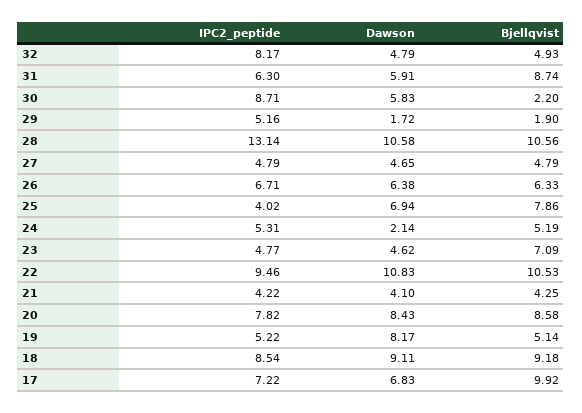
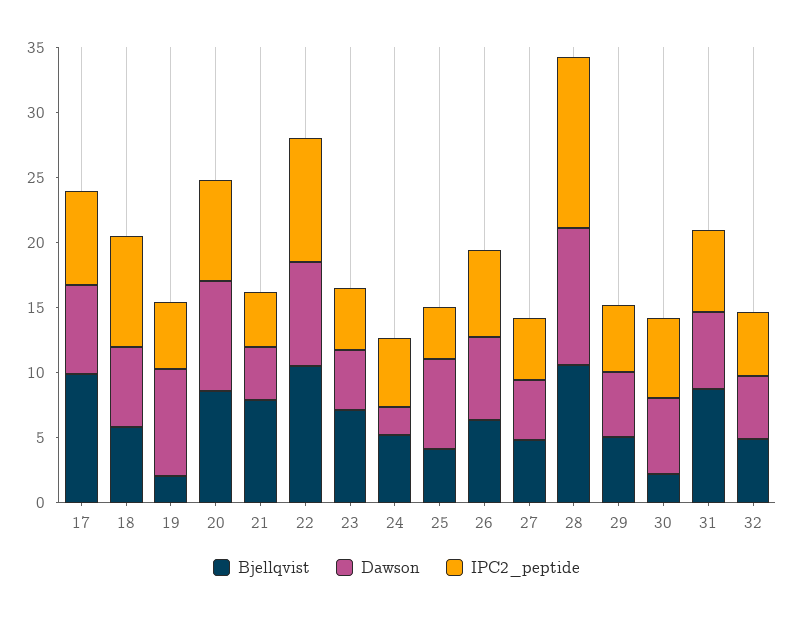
IPC2_peptide, 32: 8.17 -> 5
IPC2_peptide, 30: 8.71 -> 6
Dawson, 29: 1.72 -> 5
Bjellqvist, 29: 1.9 -> 5
Bjellqvist, 25: 7.86 -> 4
Dawson, 22: 10.83 -> 8
Bjellqvist, 21: 4.25 -> 8
Bjellqvist, 19: 5.14 -> 2
Dawson, 18: 9.11 -> 6
Bjellqvist, 18: 9.18 -> 6

